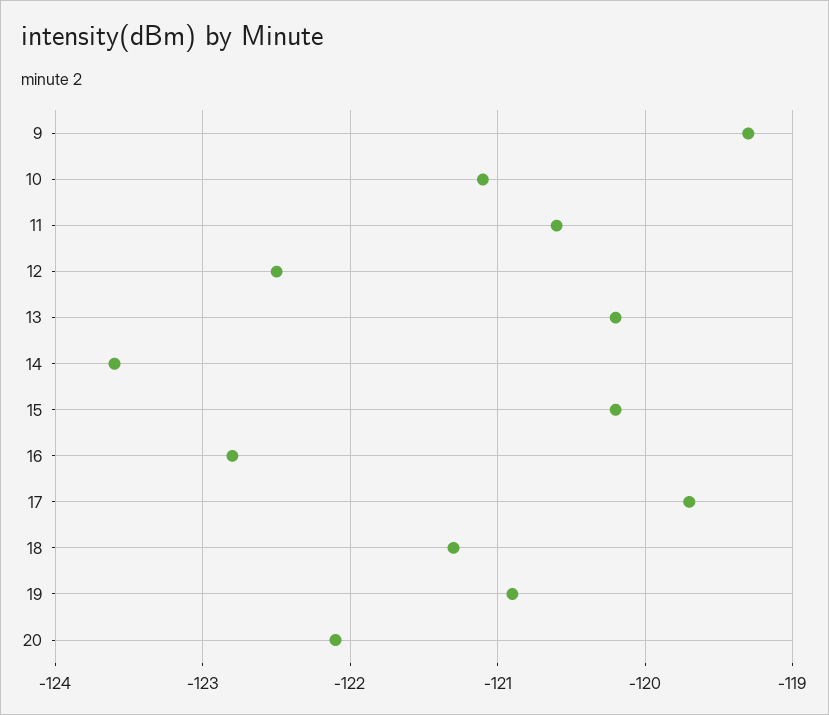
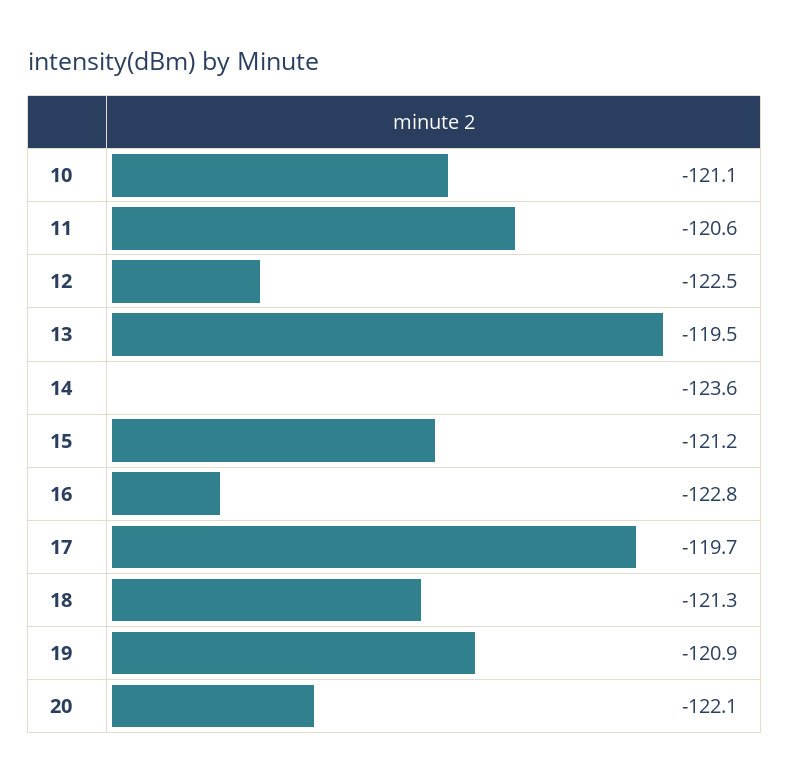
9: -119.3 -> none
13: -120.2 -> -119.5
15: -120.2 -> -121.2

